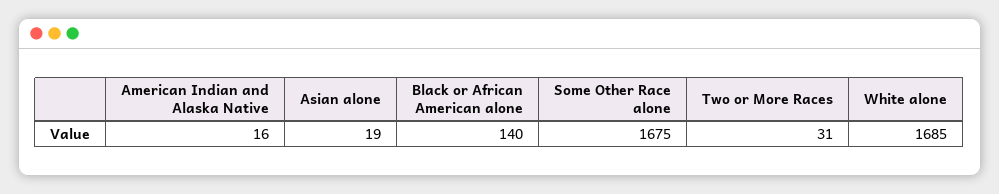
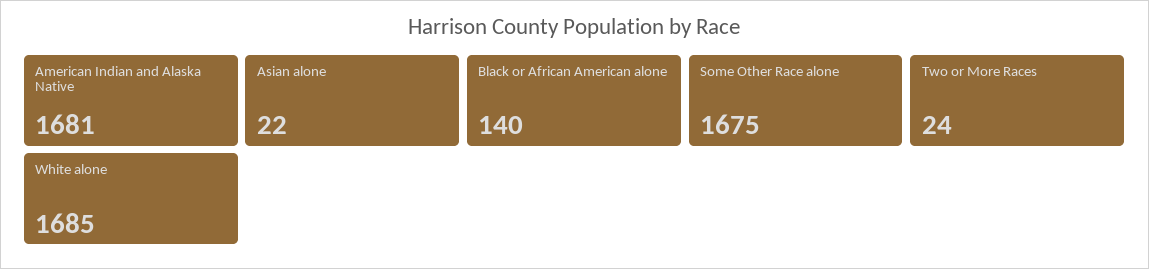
American Indian and Alaska Native: 16 -> 1681
Asian alone: 19 -> 22
Two or More Races: 31 -> 24

